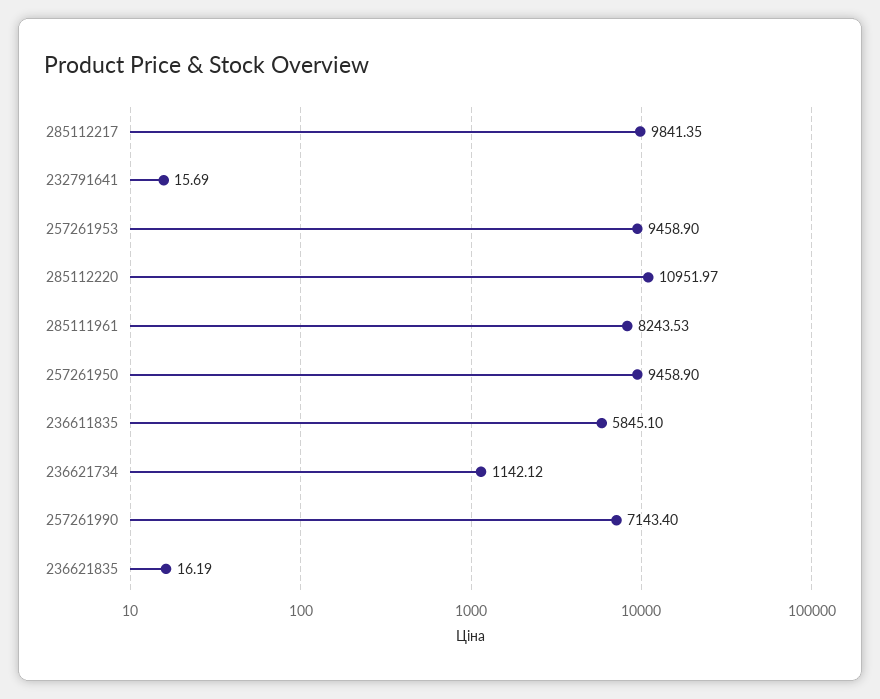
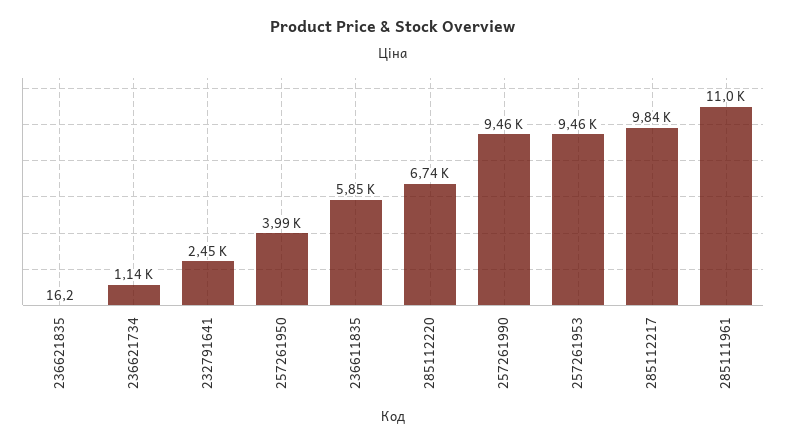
232791641: 15.69 -> 2450
285112220: 10951.97 -> 6740
285111961: 8243.53 -> 11000
257261950: 9458.9 -> 3990
257261990: 7143.4 -> 9460

